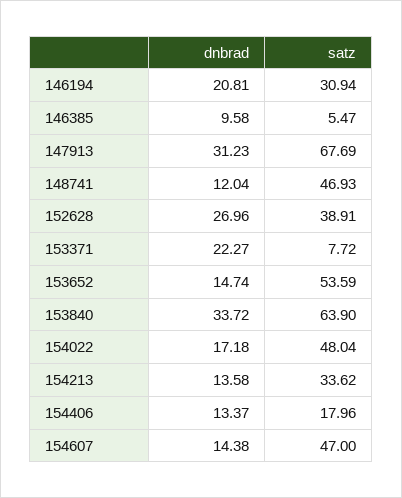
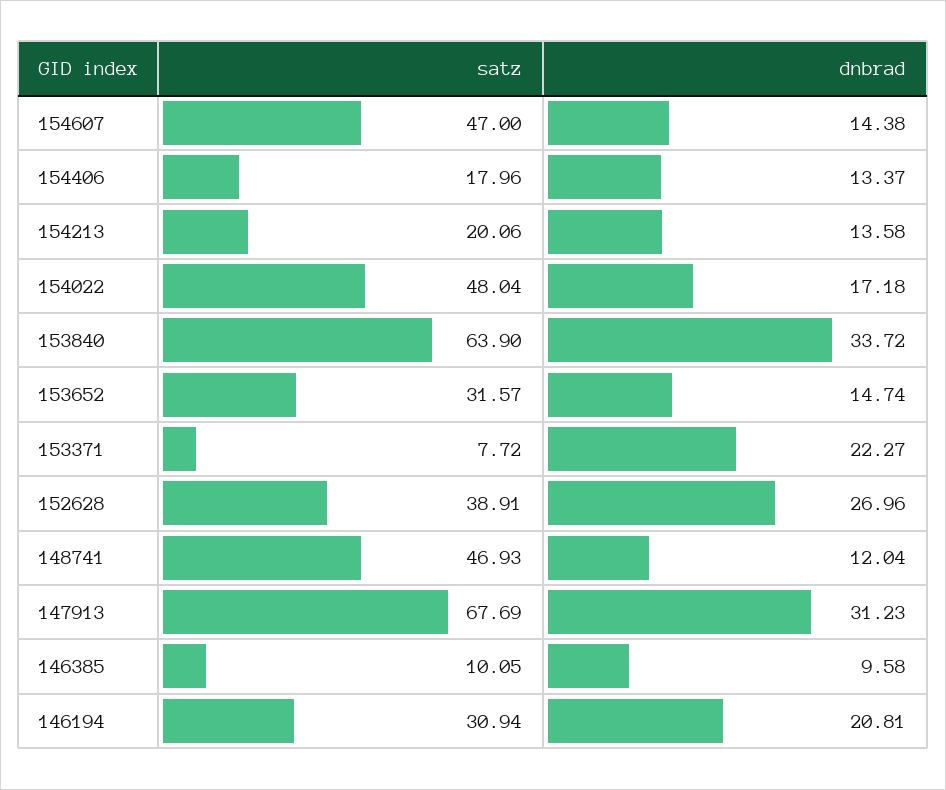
satz, 146385: 5.47 -> 10.05
satz, 153652: 53.59 -> 31.57
satz, 154213: 33.62 -> 20.06

